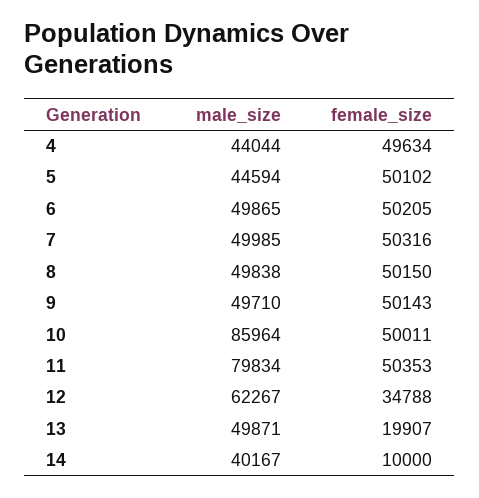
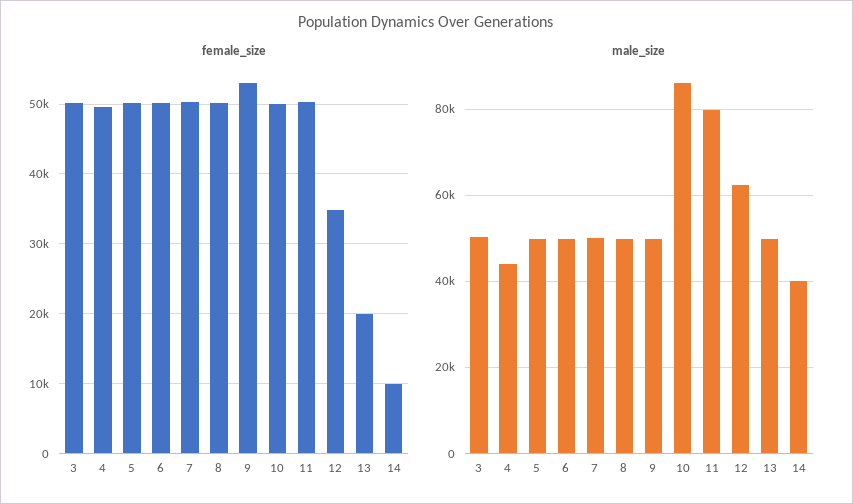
male_size, 5: 44594 -> 50000
female_size, 9: 50143 -> 53000
female_size, 3: none -> 50000
male_size, 3: none -> 50000

